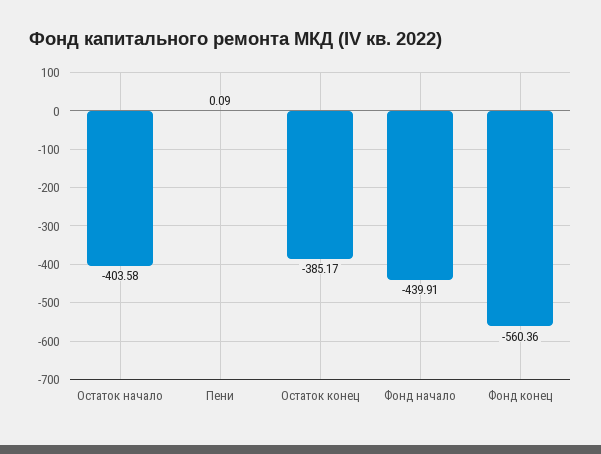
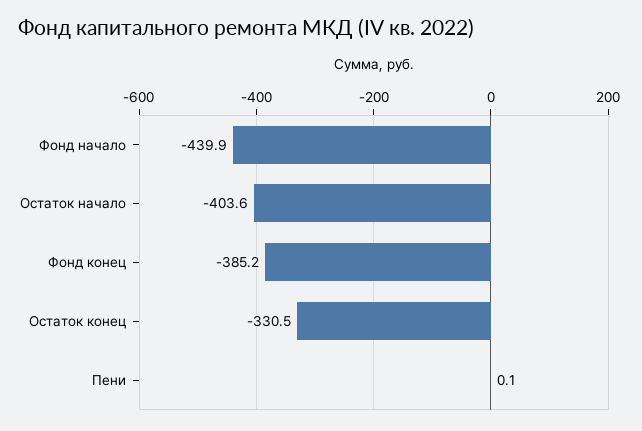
Остаток конец: -385.17 -> -330.5
Фонд конец: -560.36 -> -385.2

